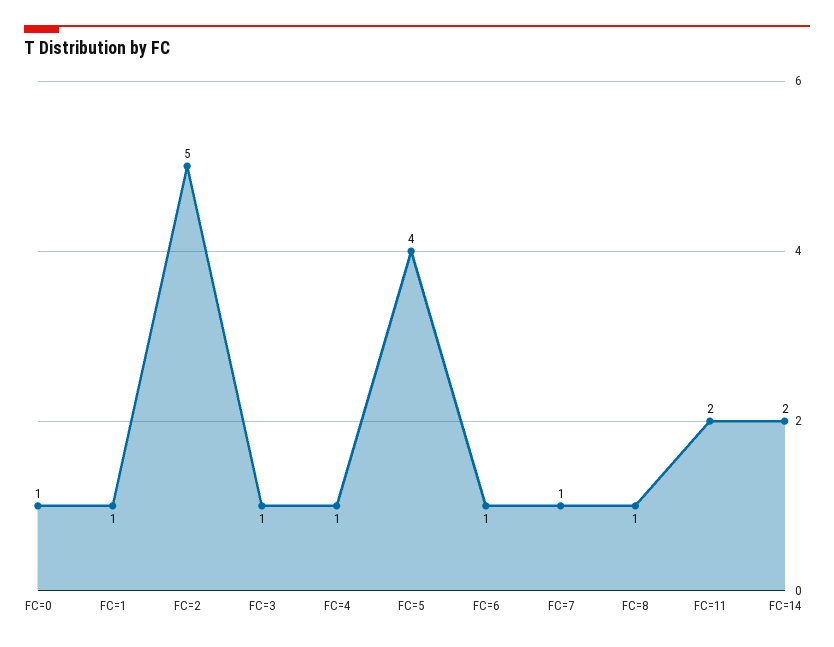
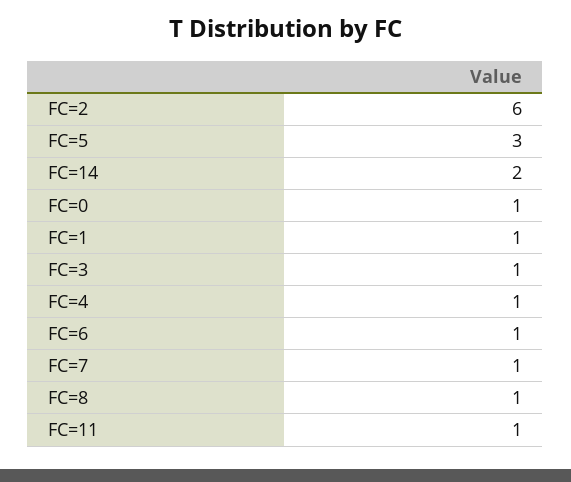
FC=2: 5 -> 6
FC=5: 4 -> 3
FC=11: 2 -> 1

